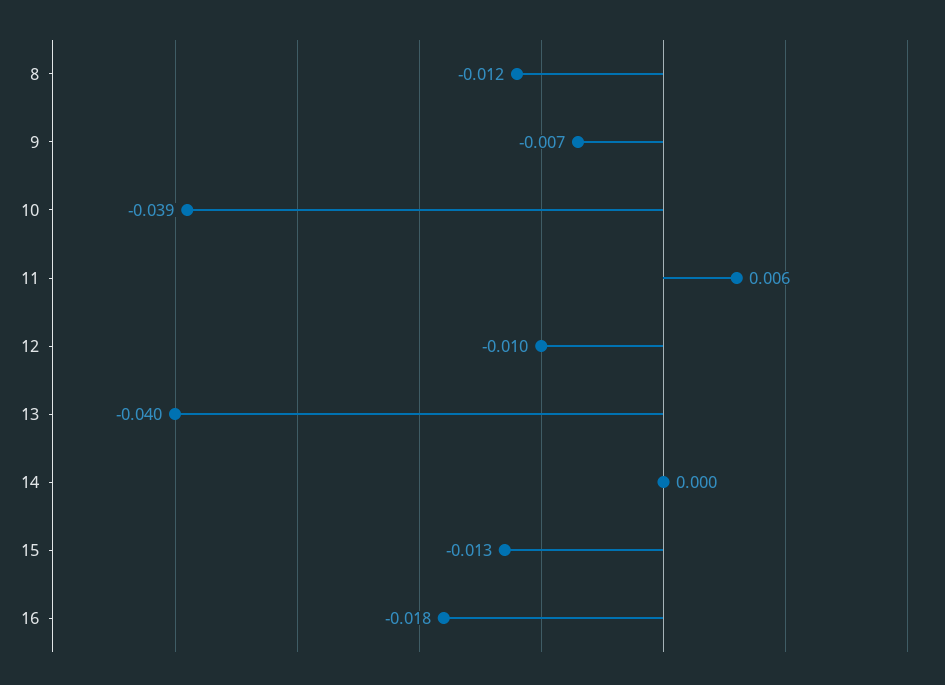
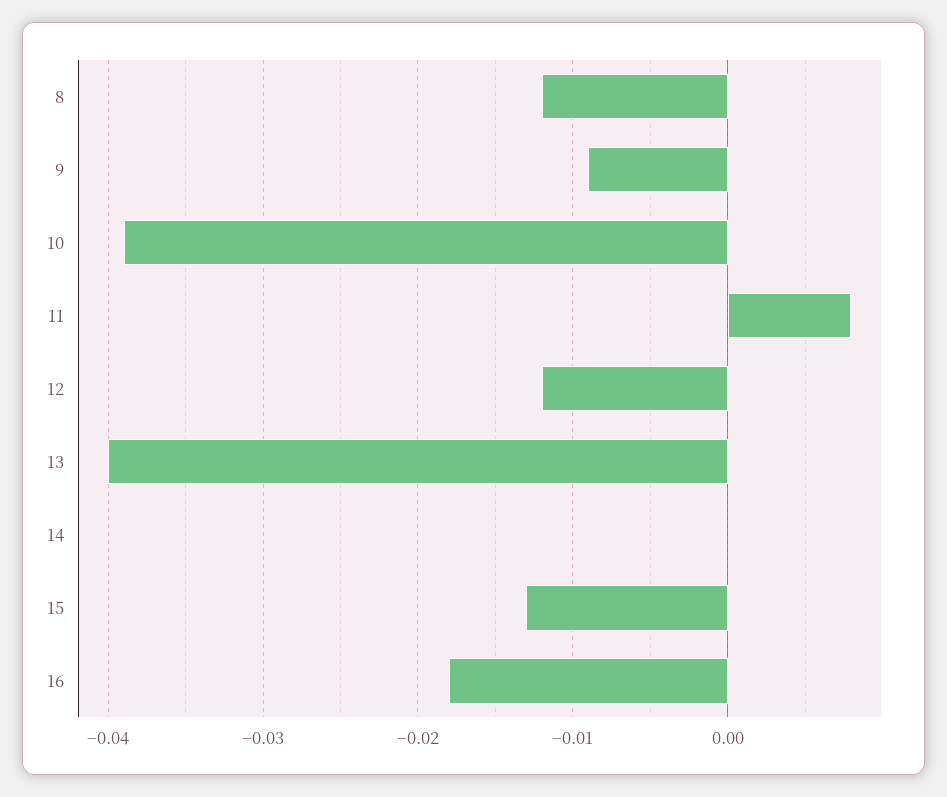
9: -0.007 -> -0.009
11: 0.006 -> 0.008
12: -0.01 -> -0.012

